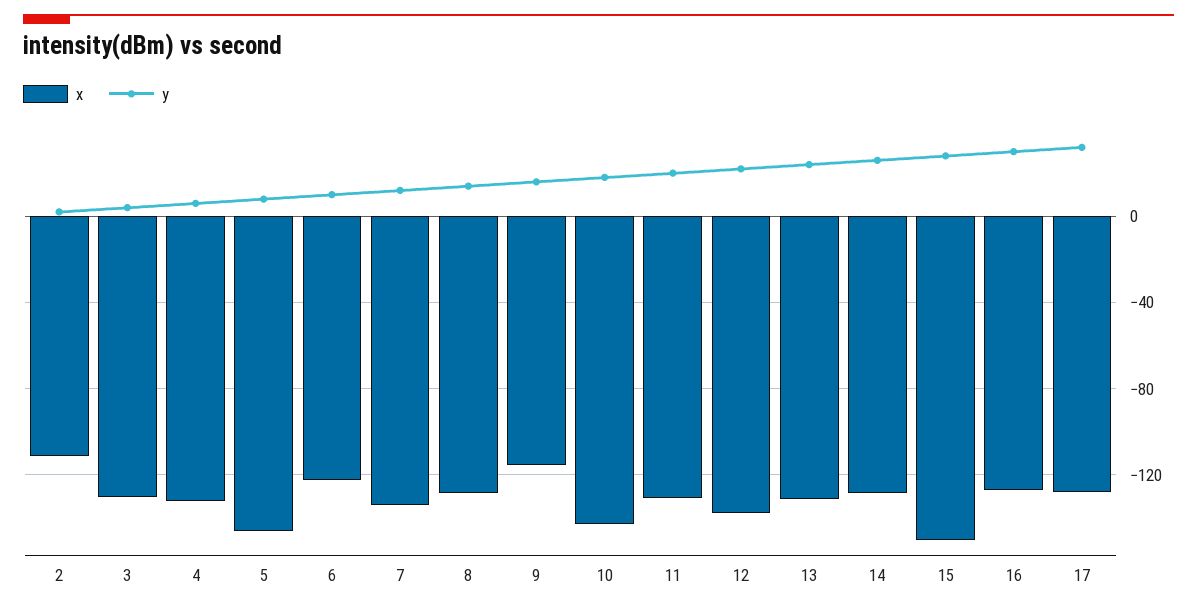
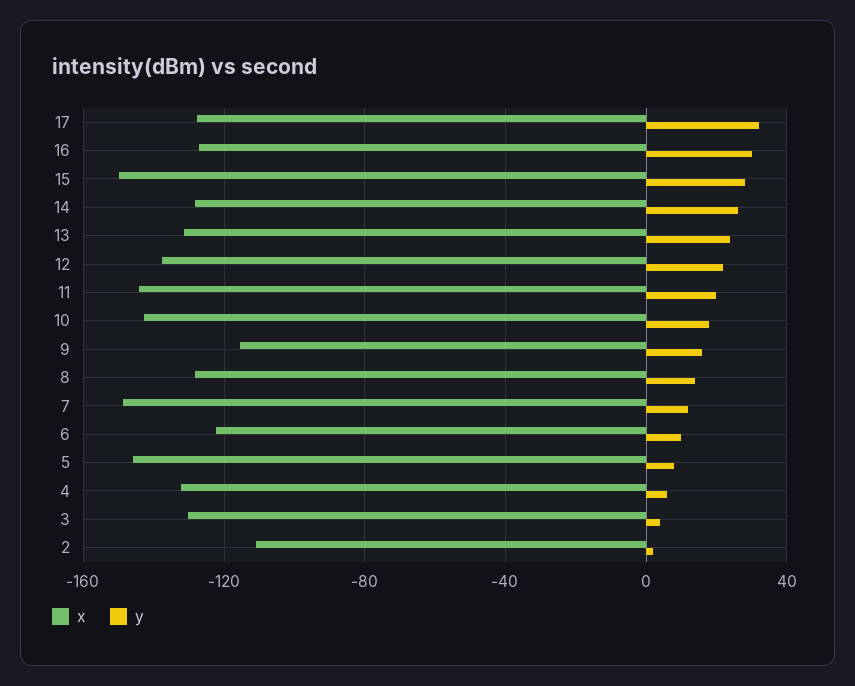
x, 7: -135 -> -150
x, 11: -130 -> -145

